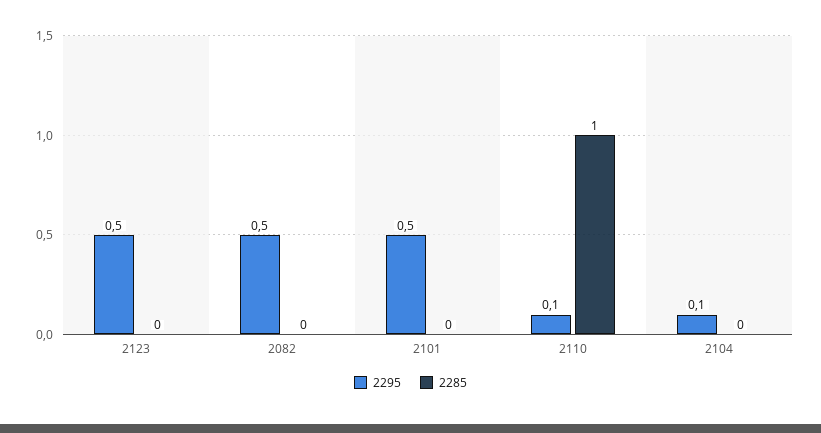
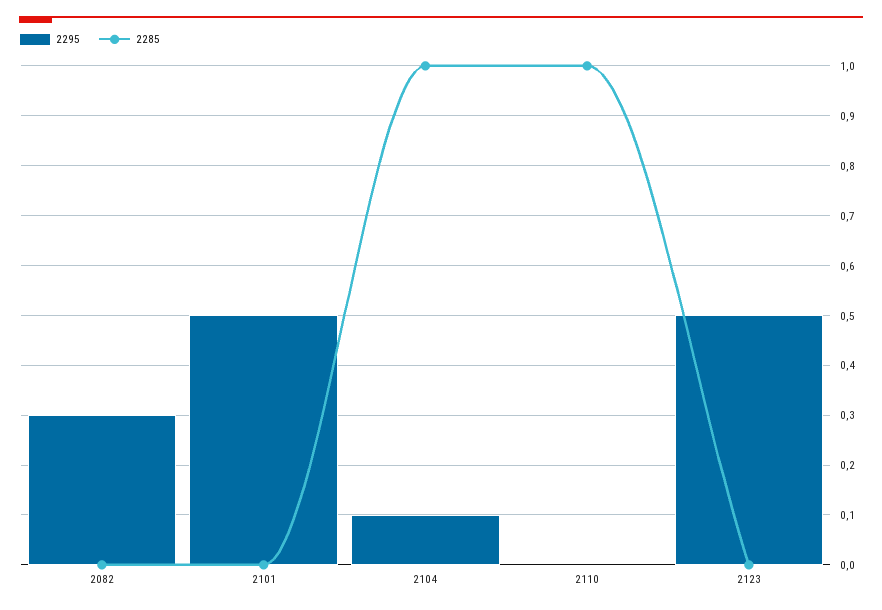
2295, 2082: 0.5 -> 0.3
2295, 2110: 0.1 -> 0
2285, 2104: 0 -> 1

